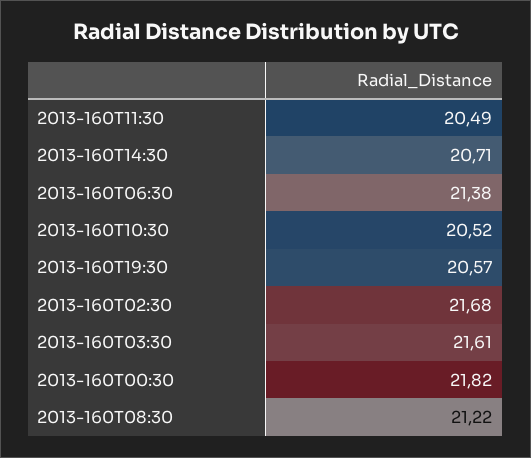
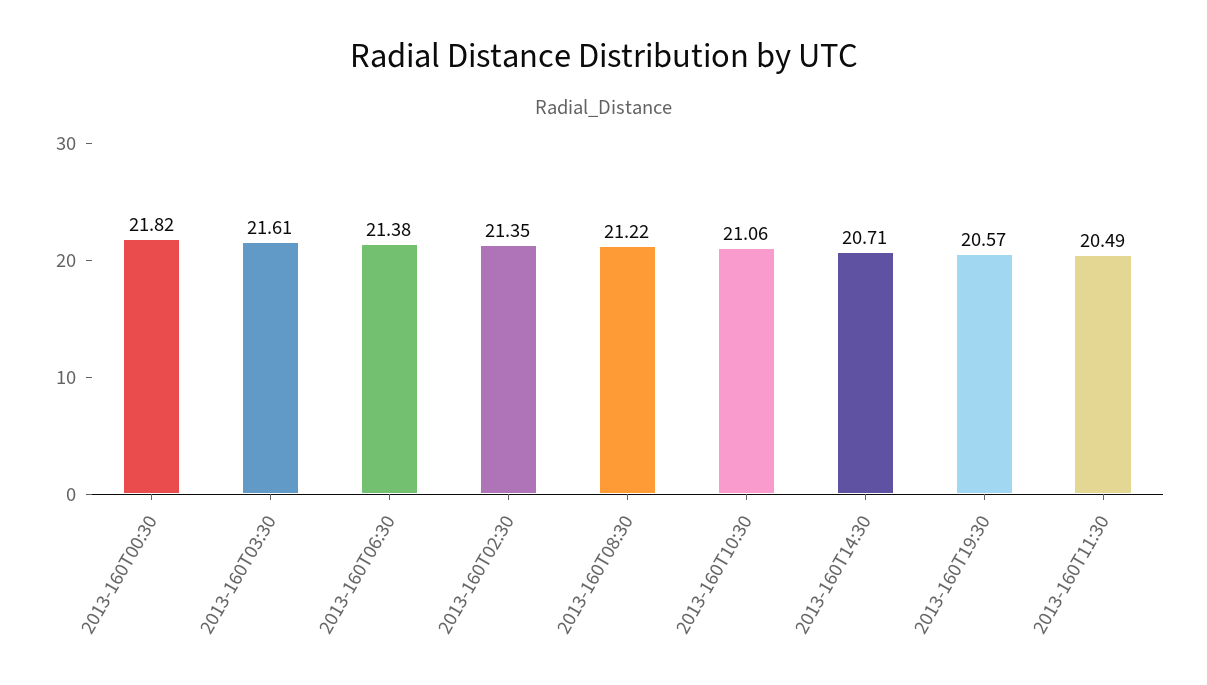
2013-160T10:30: 20.52 -> 21.06
2013-160T02:30: 21.68 -> 21.35

